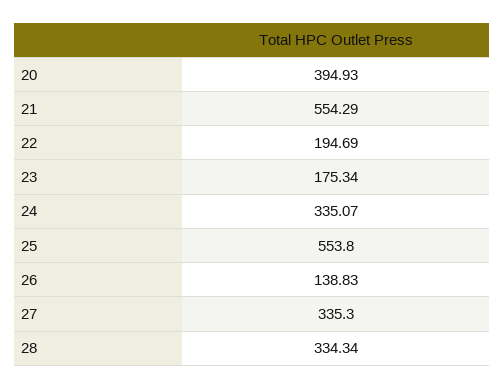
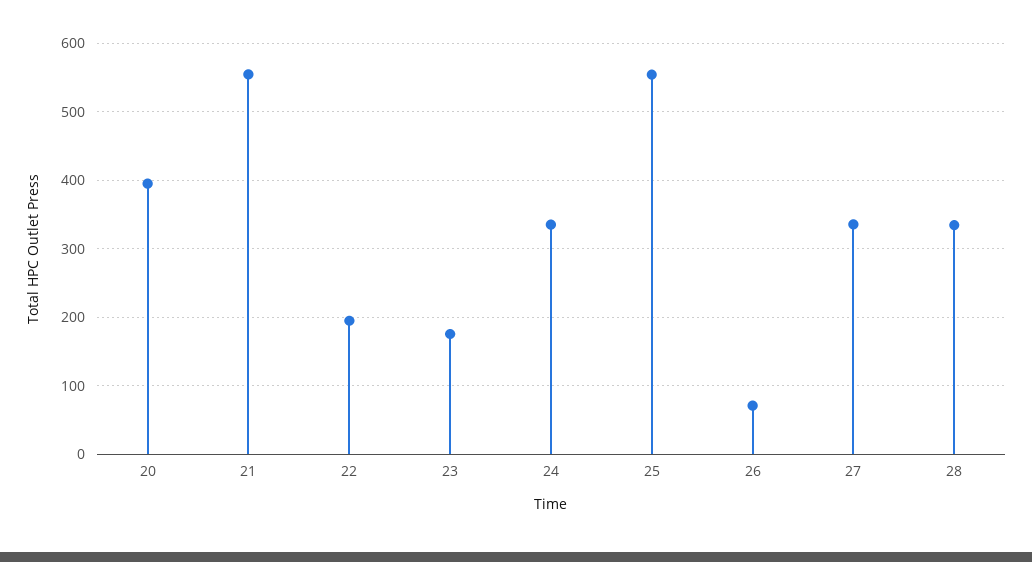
26: 138.83 -> 70

